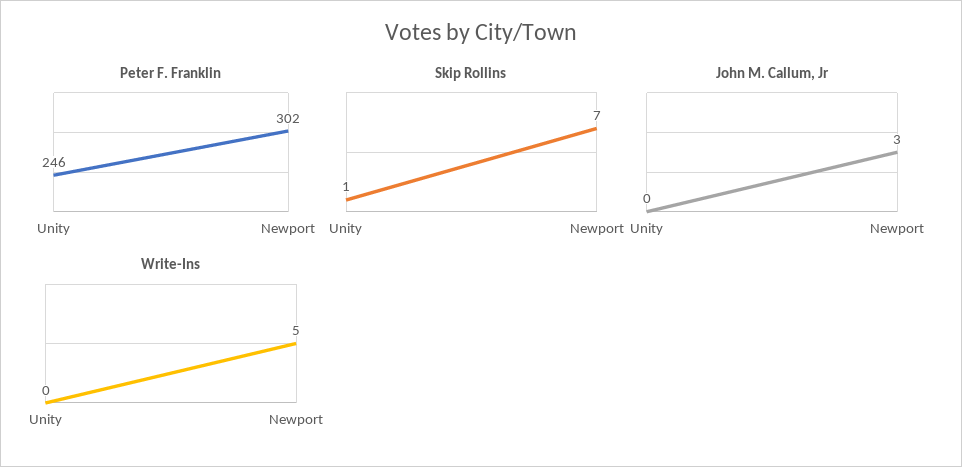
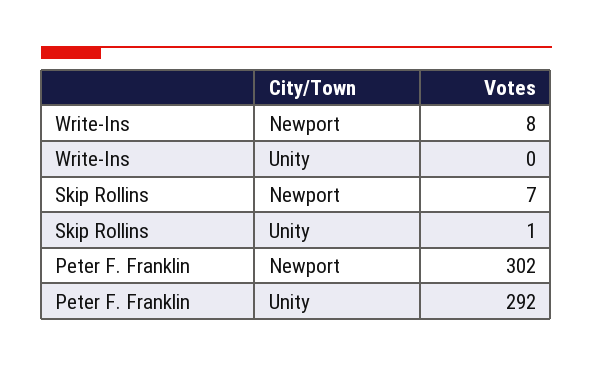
Peter F. Franklin, Unity: 246 -> 292
John M. Callum, Jr, Unity: 0 -> none
John M. Callum, Jr, Newport: 3 -> none
Write-Ins, Newport: 5 -> 8

